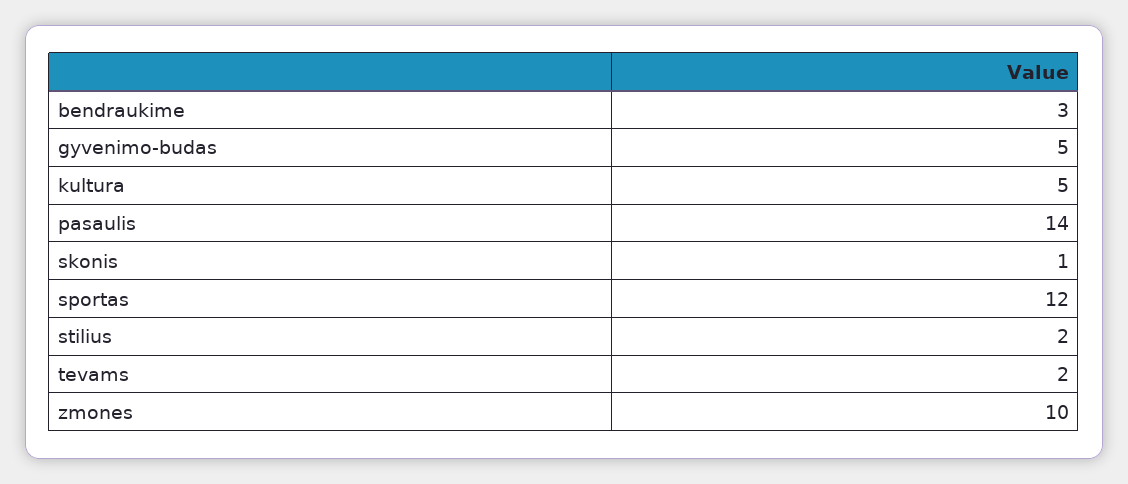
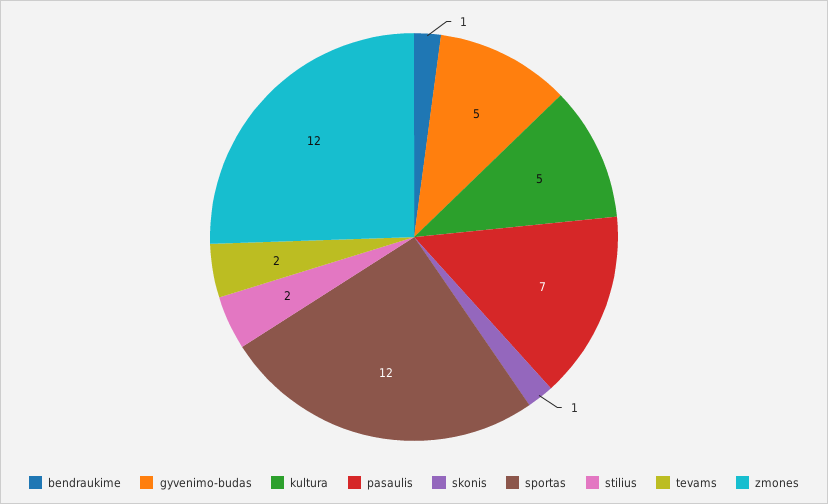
bendraukime: 3 -> 1
pasaulis: 14 -> 7
zmones: 10 -> 12

